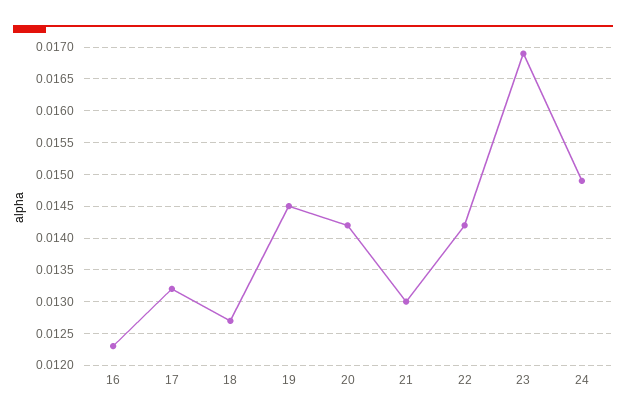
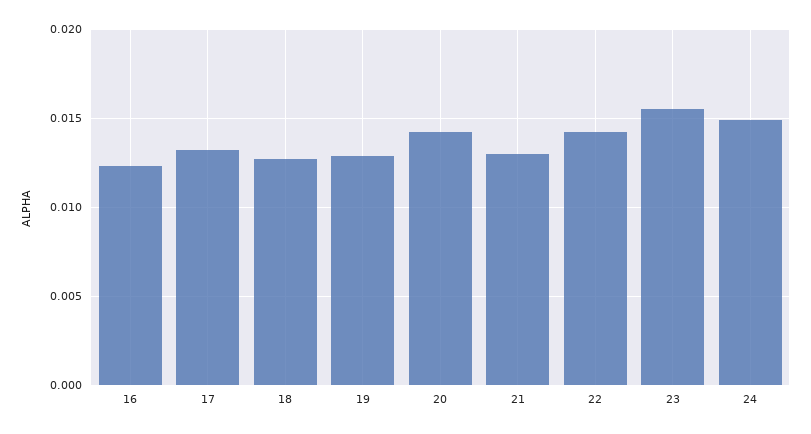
19: 0.0145 -> 0.013
23: 0.0169 -> 0.0155

